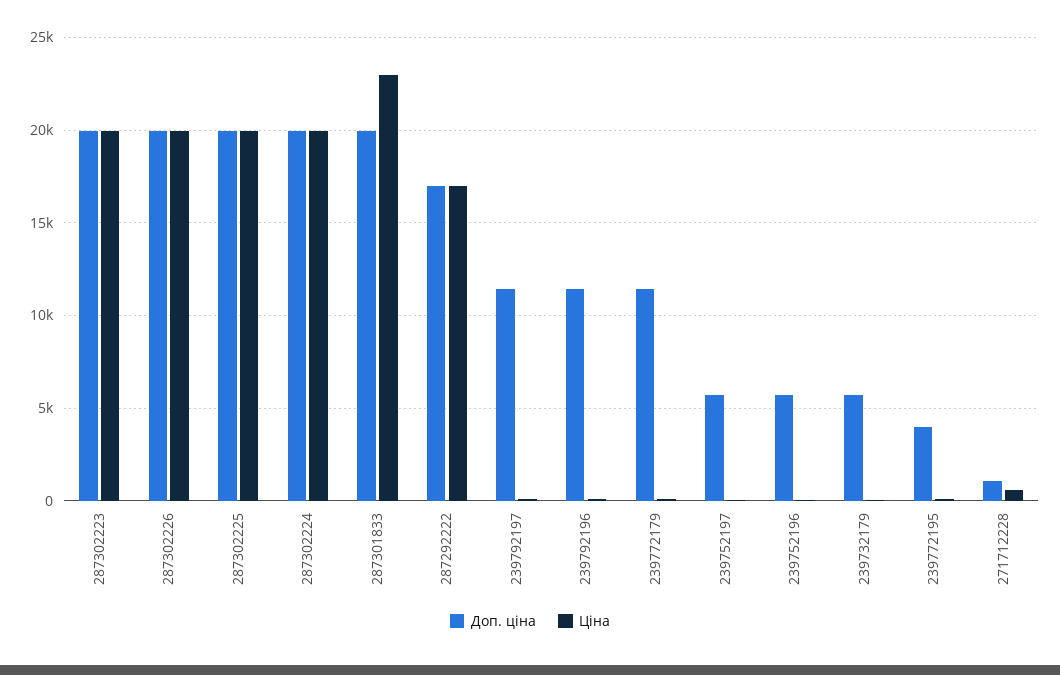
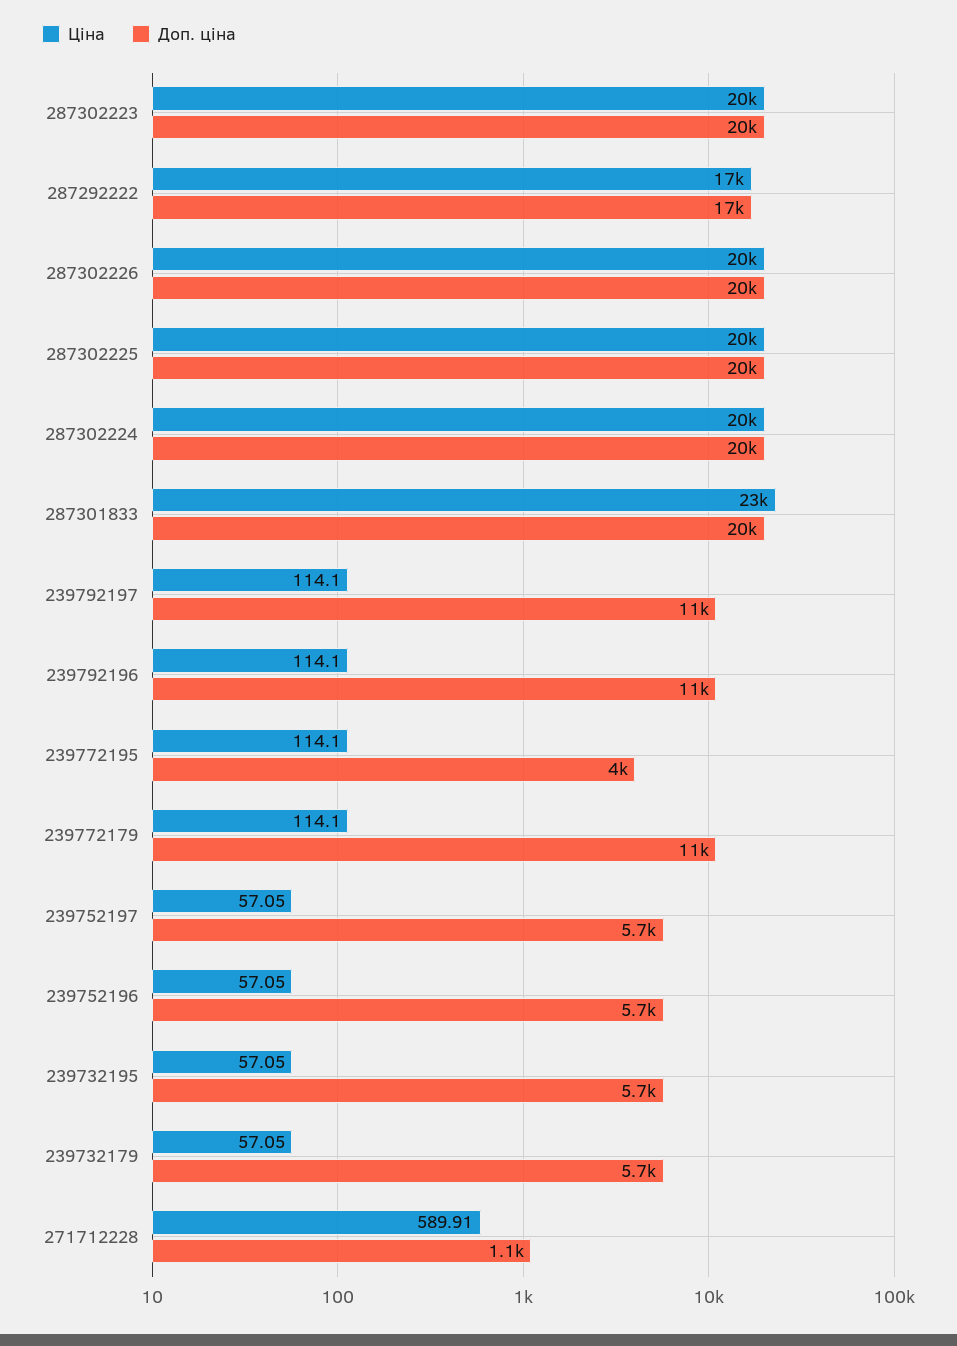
Ціна, 239732195: none -> 57.05
Доп. ціна, 239732195: none -> 5700

